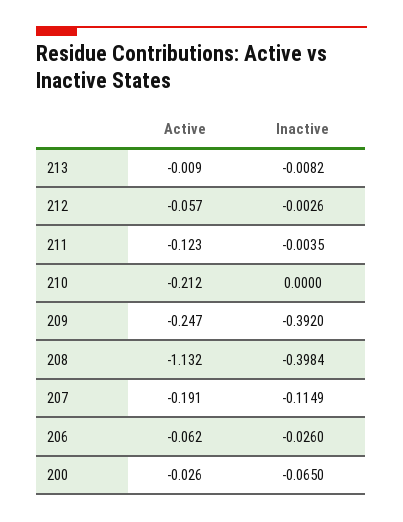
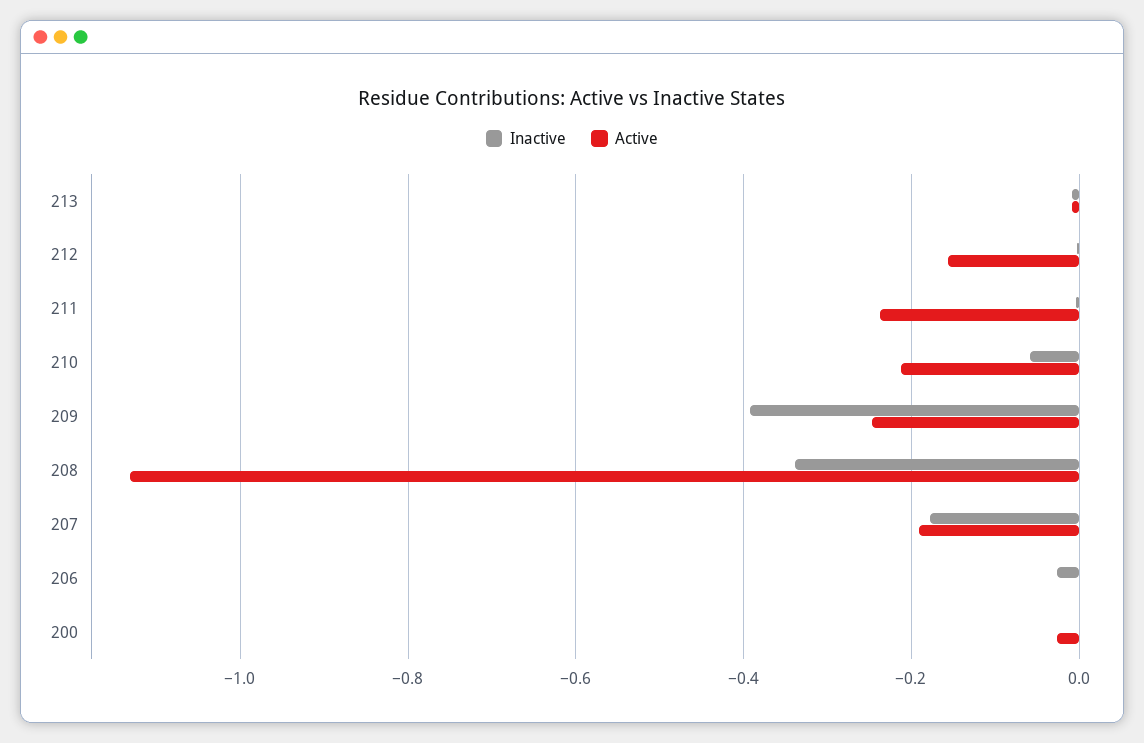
Active, 212: -0.057 -> -0.16
Active, 211: -0.123 -> -0.24
Inactive, 210: 0 -> -0.06
Inactive, 208: -0.3984 -> -0.34
Inactive, 207: -0.1149 -> -0.18
Active, 206: -0.062 -> 0
Inactive, 200: -0.065 -> 0

